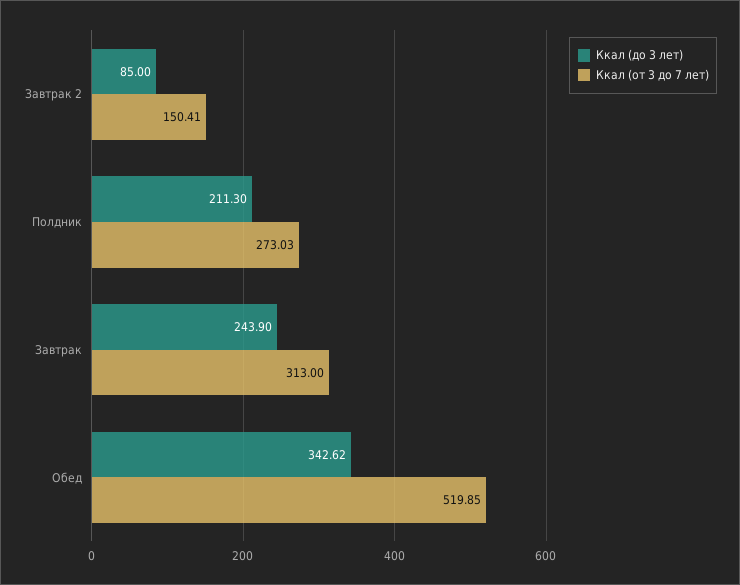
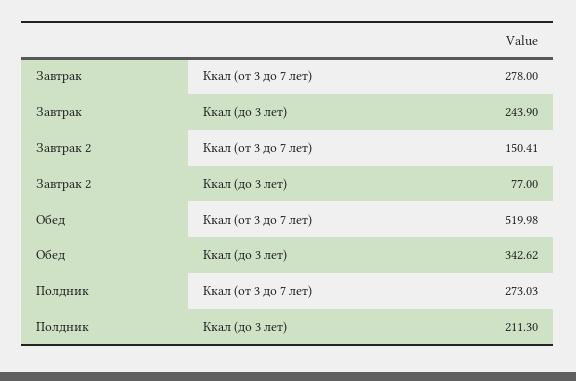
Ккал (до 3 лет), Завтрак 2: 85 -> 77
Ккал (от 3 до 7 лет), Завтрак: 313 -> 278
Ккал (от 3 до 7 лет), Обед: 519.85 -> 519.98

